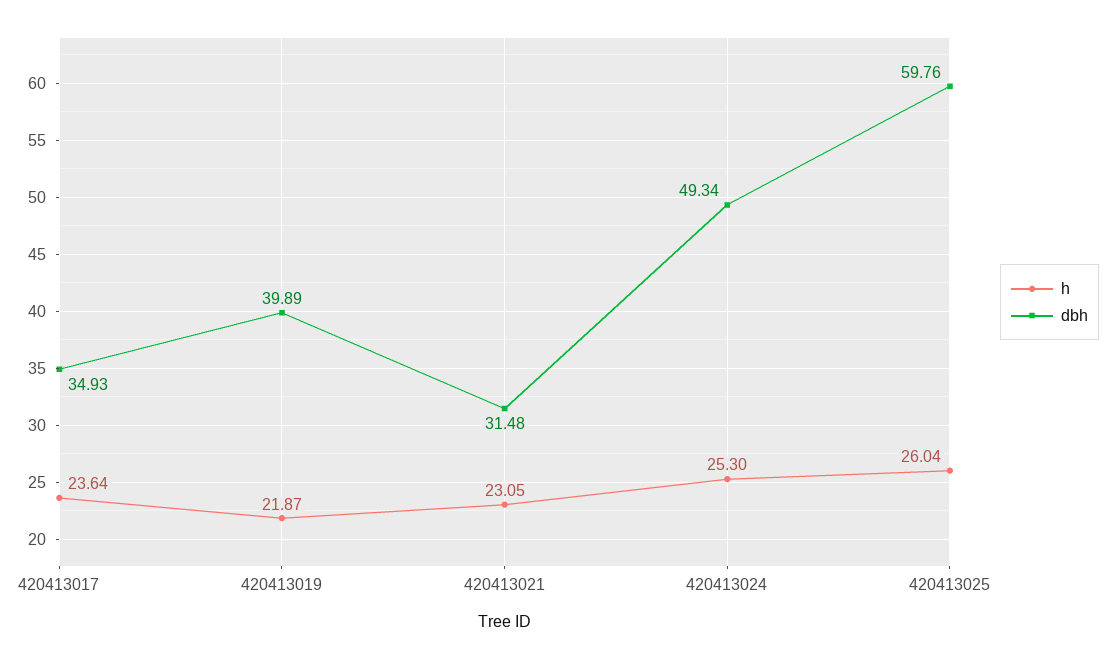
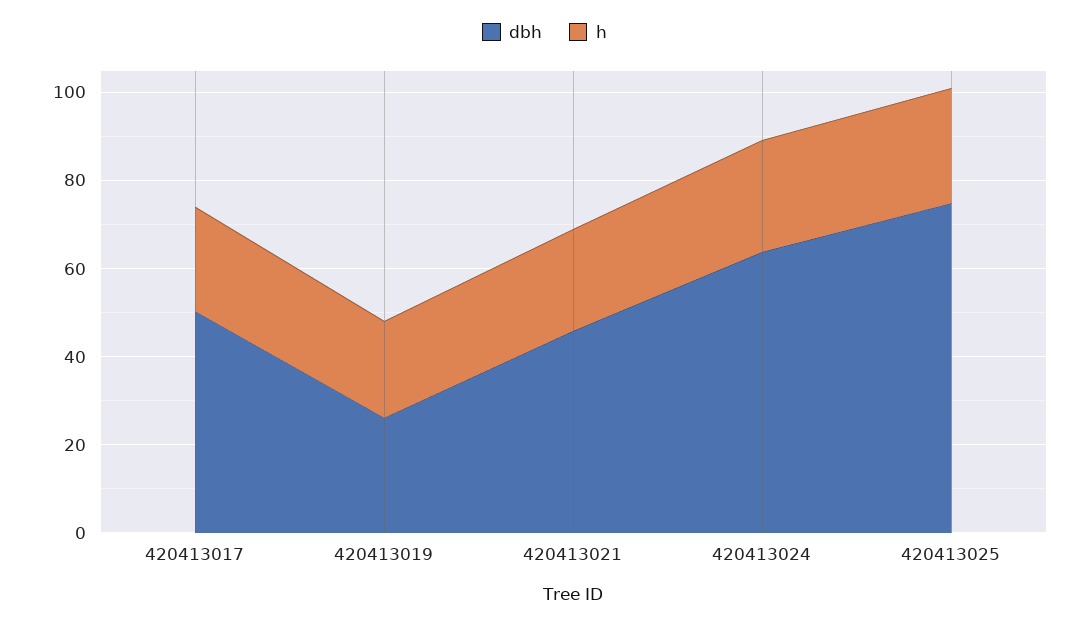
dbh, 420413017: 34.93 -> 50
dbh, 420413019: 39.89 -> 25
dbh, 420413021: 31.48 -> 45
dbh, 420413024: 49.34 -> 65
dbh, 420413025: 59.76 -> 75

